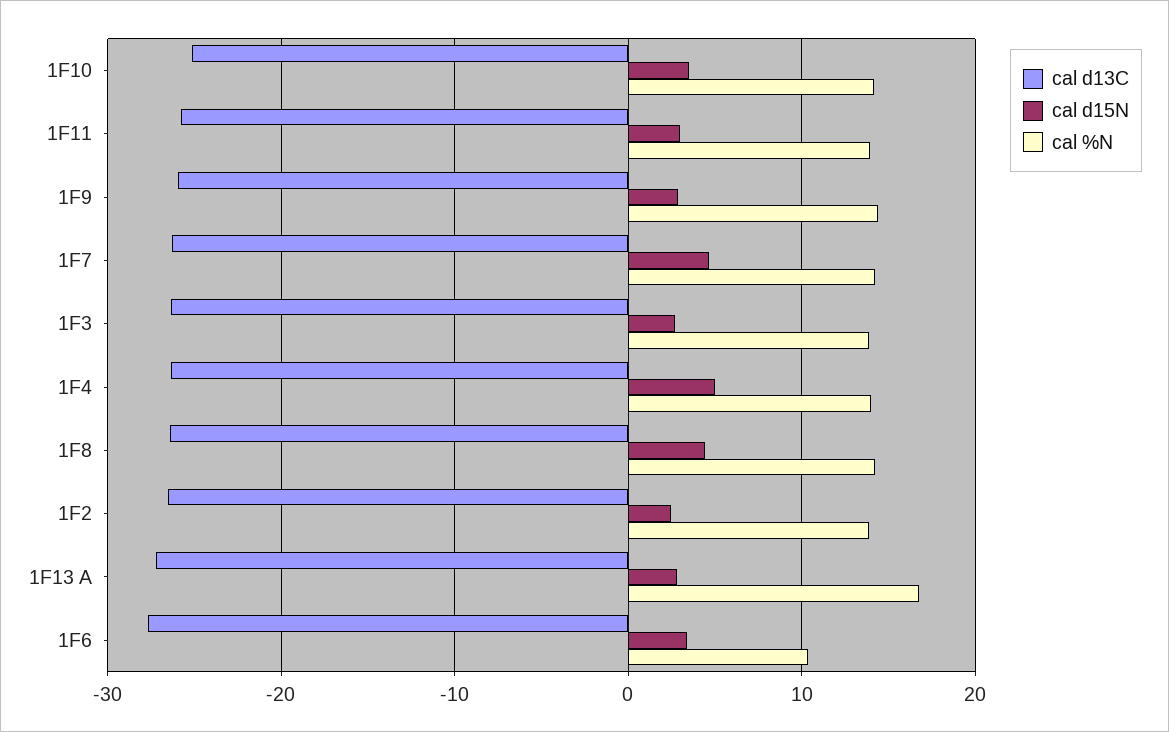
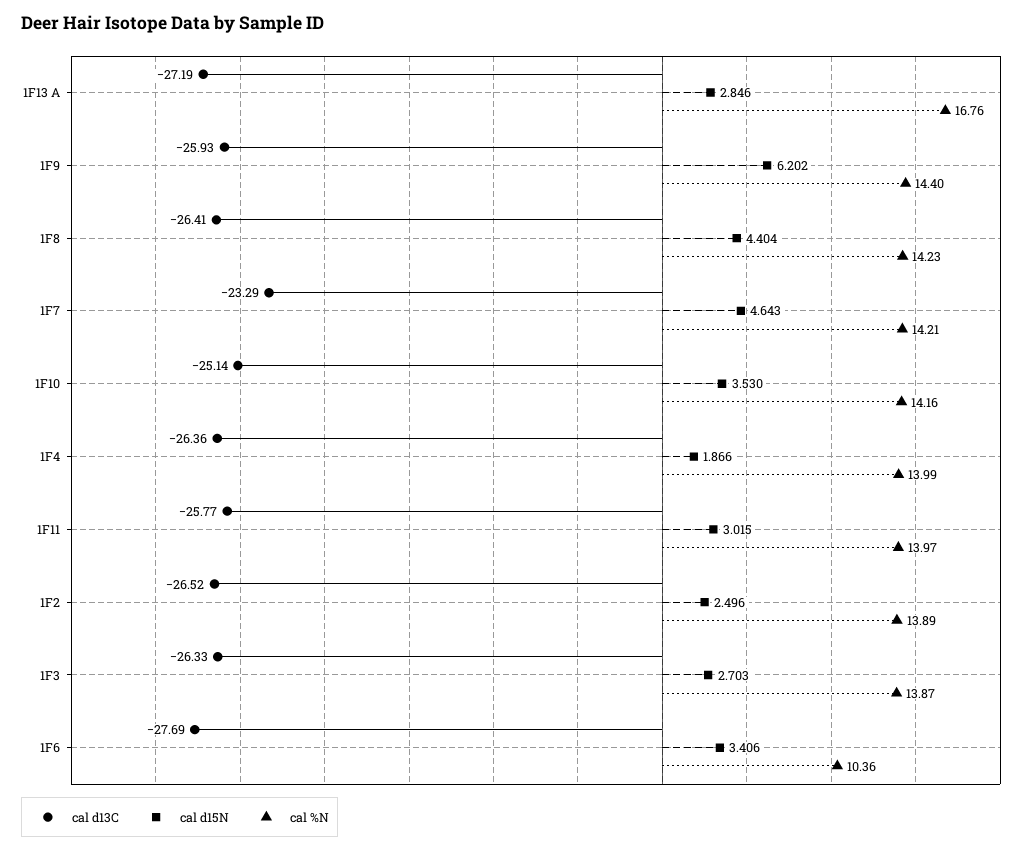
cal d15N, 1F9: 3 -> 6.202
cal d13C, 1F7: -26 -> -23.29
cal d15N, 1F4: 5 -> 1.866

